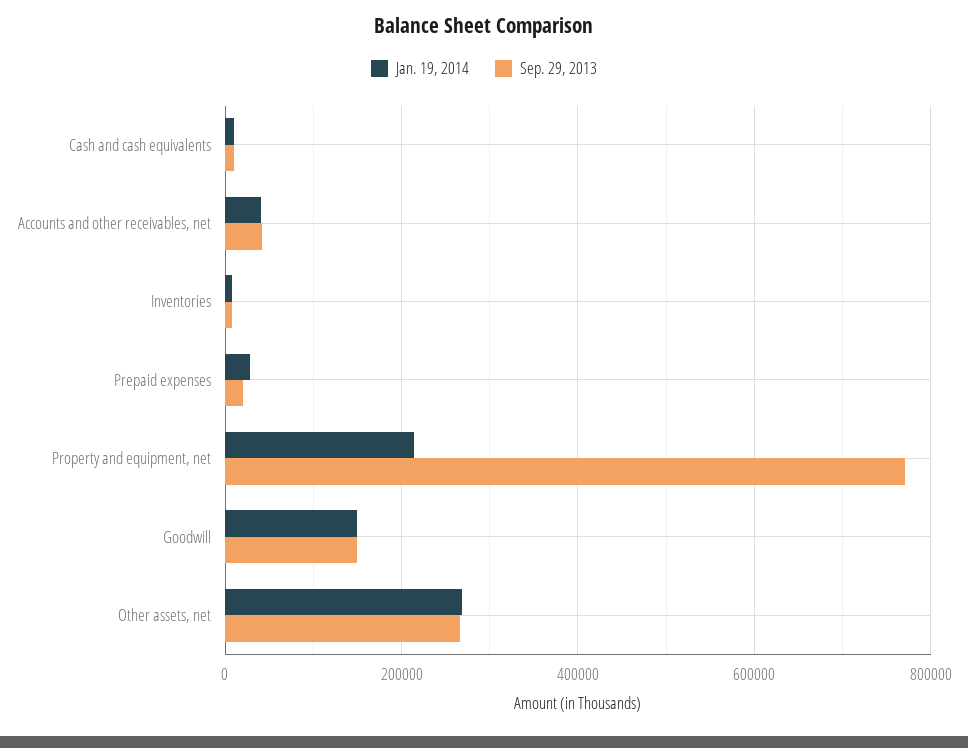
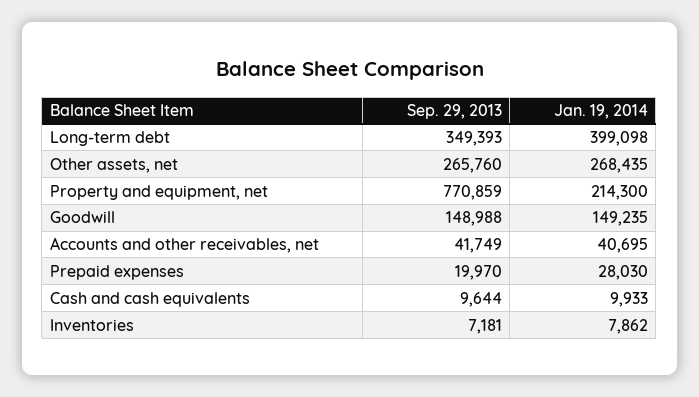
Sep. 29, 2013, Long-term debt: none -> 349393
Jan. 19, 2014, Long-term debt: none -> 399098

